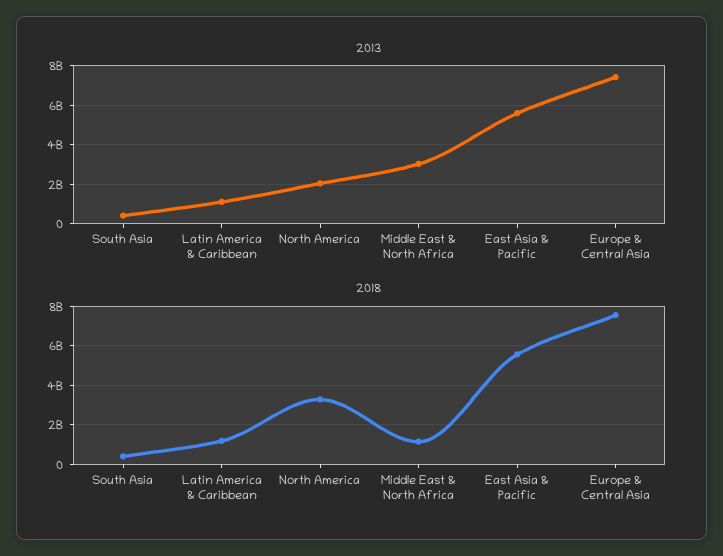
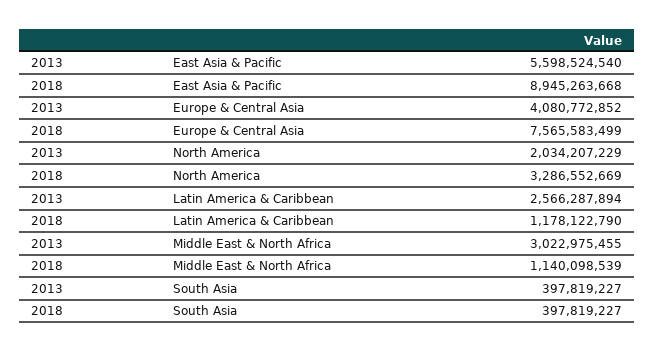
2013, Latin America & Caribbean: 1000000000 -> 2566287894
2013, Europe & Central Asia: 7500000000 -> 4080772852
2018, East Asia & Pacific: 5500000000 -> 8945263668

